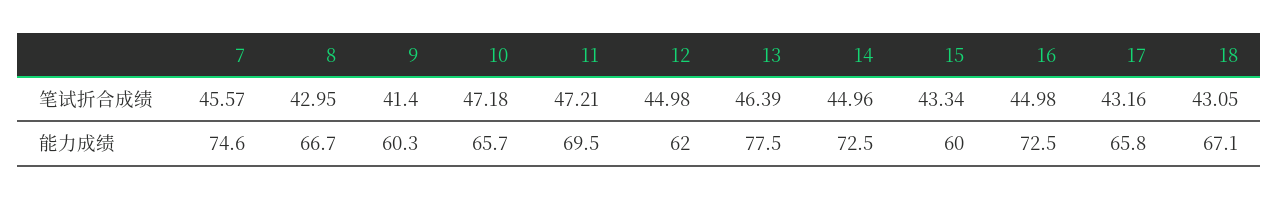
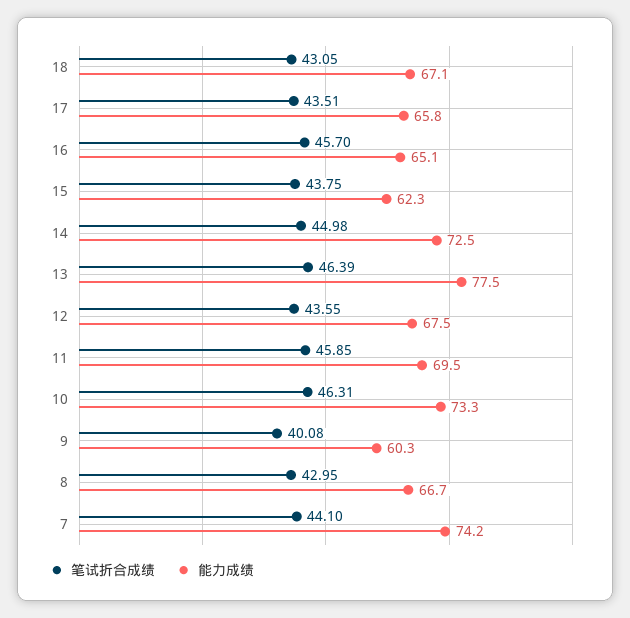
笔试折合成绩, 7: 45.57 -> 44.1
笔试折合成绩, 9: 41.4 -> 40.08
笔试折合成绩, 10: 47.18 -> 46.31
笔试折合成绩, 11: 47.21 -> 45.85
笔试折合成绩, 12: 44.98 -> 43.55
笔试折合成绩, 14: 44.96 -> 44.98
笔试折合成绩, 15: 43.34 -> 43.75
笔试折合成绩, 16: 44.98 -> 45.7
笔试折合成绩, 17: 43.16 -> 43.51
能力成绩, 7: 74.6 -> 74.2
能力成绩, 10: 65.7 -> 73.3
能力成绩, 12: 62 -> 67.5
能力成绩, 15: 60 -> 62.3
能力成绩, 16: 72.5 -> 65.1

